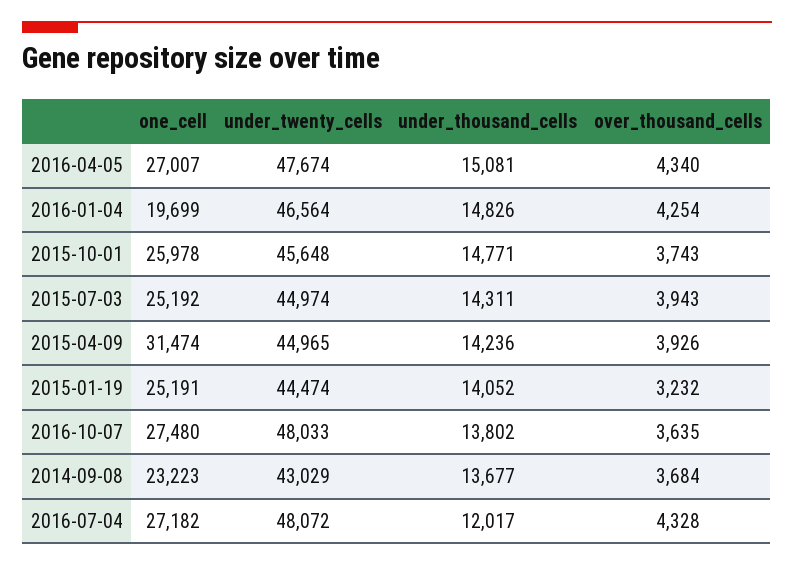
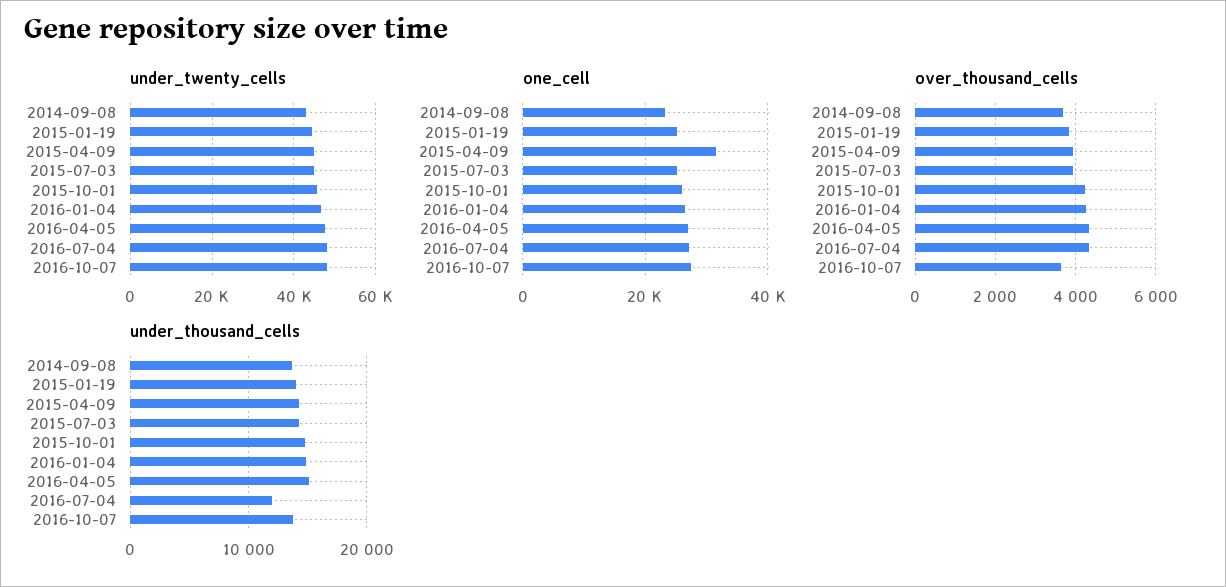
one_cell, 2016-01-04: 19699 -> 26000
over_thousand_cells, 2015-10-01: 3743 -> 4200
over_thousand_cells, 2015-01-19: 3232 -> 3800

